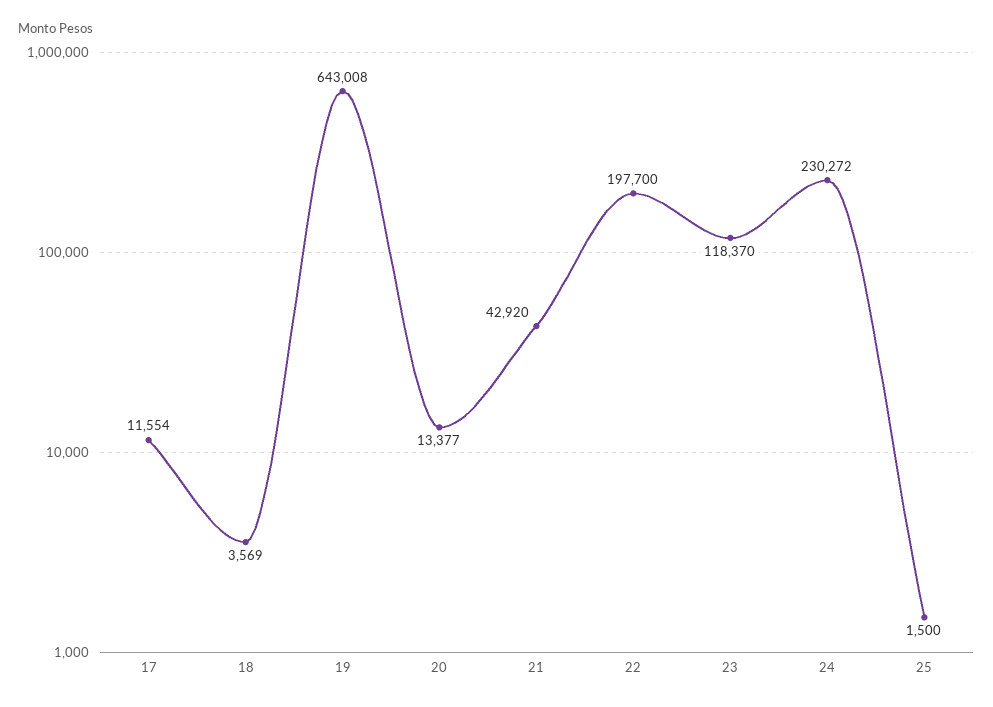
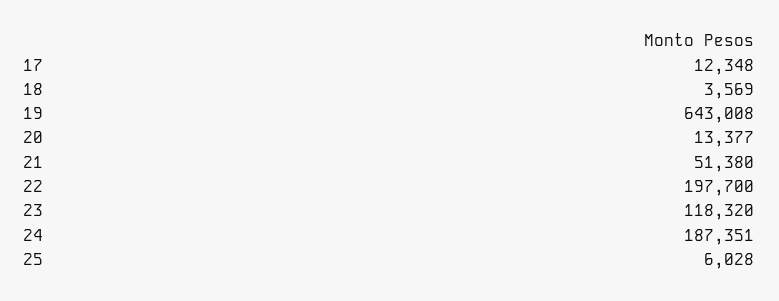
17: 11554 -> 12348
21: 42920 -> 51380
23: 118370 -> 118320
24: 230272 -> 187351
25: 1500 -> 6028

